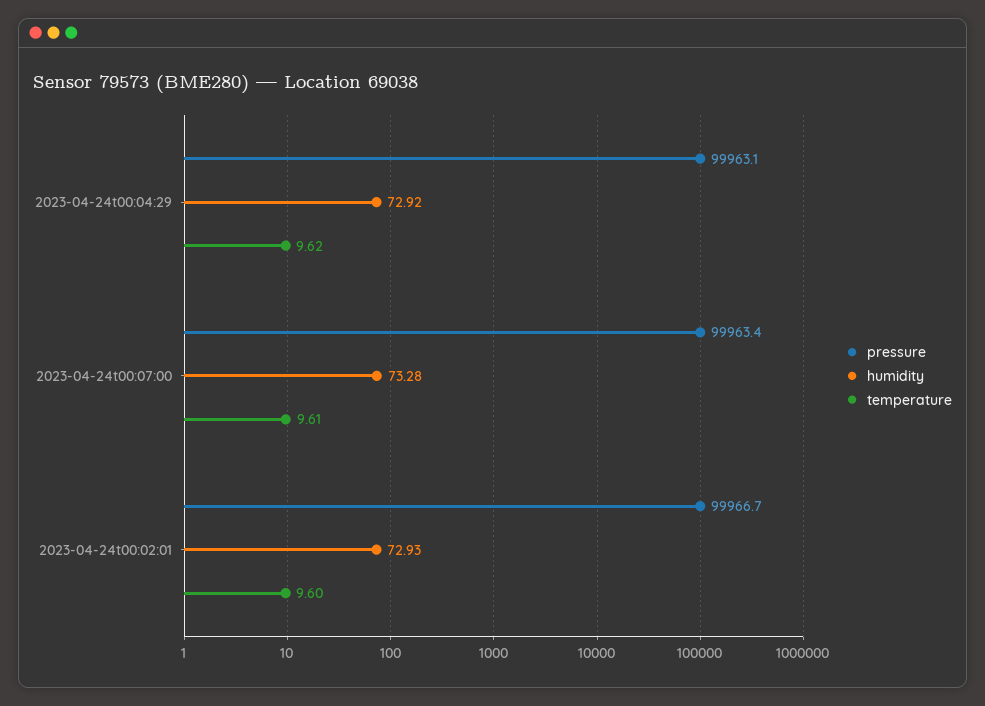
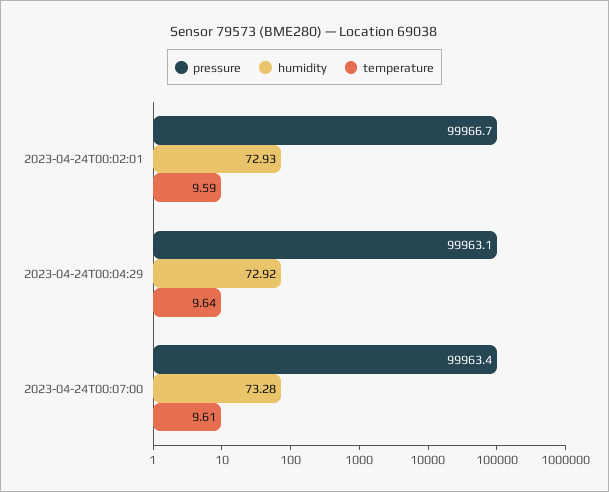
temperature, 2023-04-24t00:04:29: 9.62 -> 9.64
temperature, 2023-04-24t00:02:01: 9.6 -> 9.59

